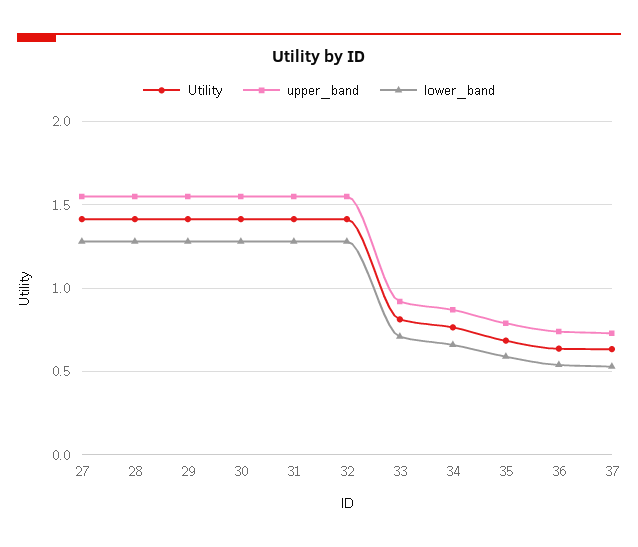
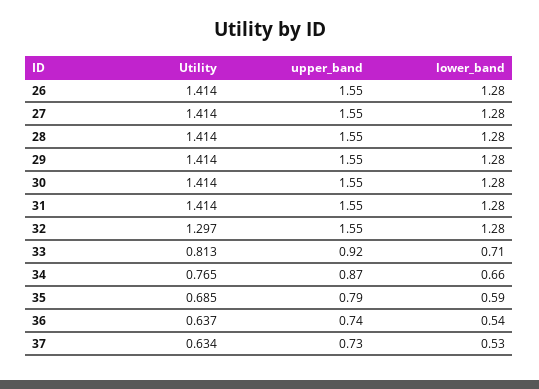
Utility, 32: 1.4 -> 1.297
Utility, 26: none -> 1.414
upper_band, 26: none -> 1.55
lower_band, 26: none -> 1.28

